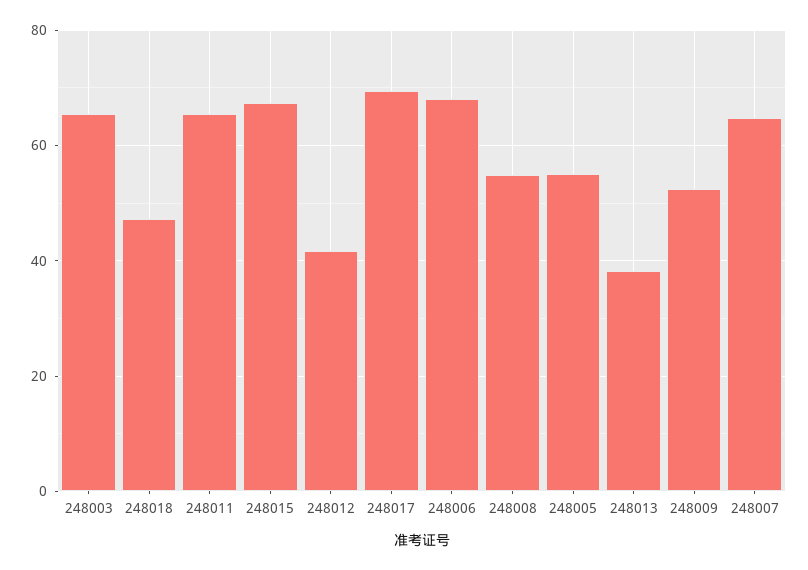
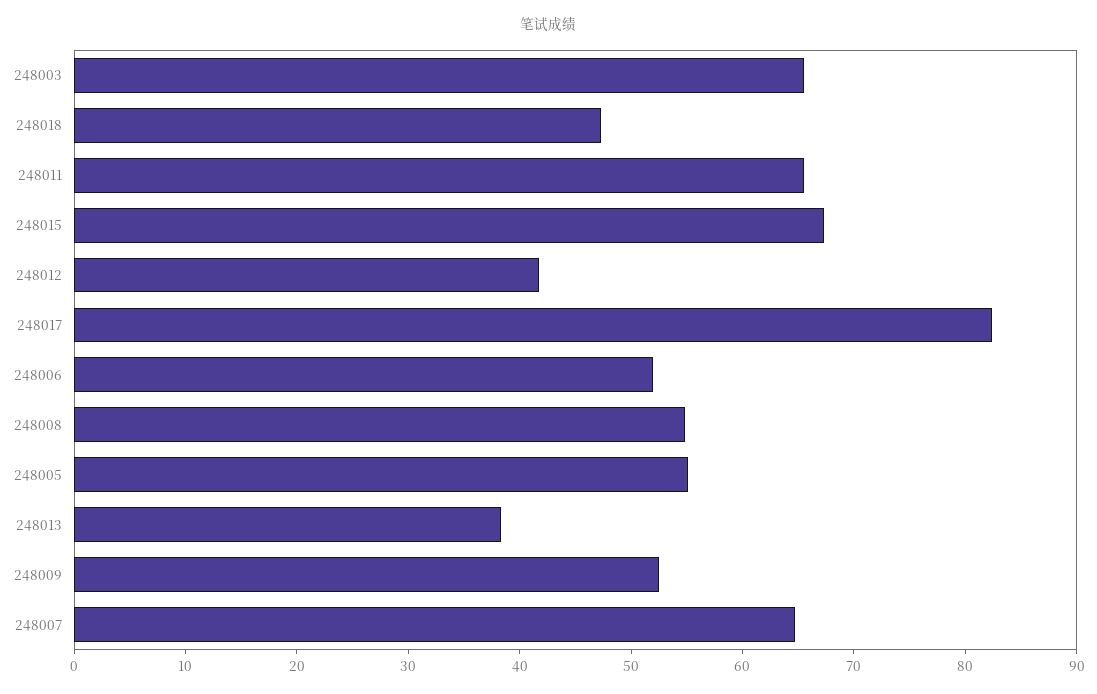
248017: 70 -> 82
248006: 68 -> 52

